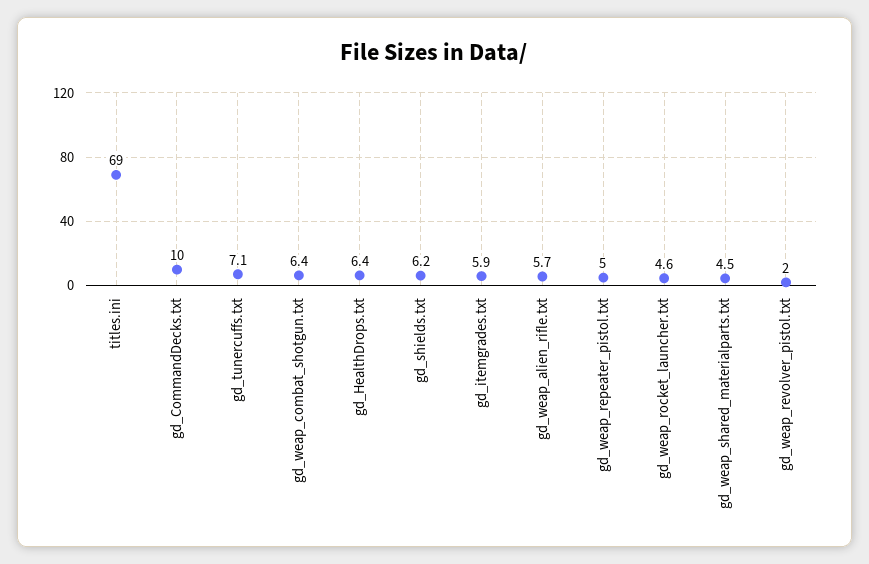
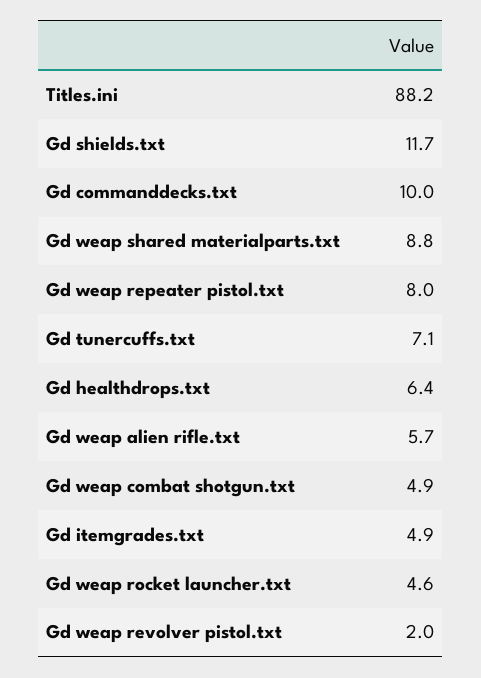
titles.ini: 69 -> 88.2
gd_weap_combat_shotgun.txt: 6.4 -> 4.9
gd_shields.txt: 6.2 -> 11.7
gd_itemgrades.txt: 5.9 -> 4.9
gd_weap_repeater_pistol.txt: 5 -> 8
gd_weap_shared_materialparts.txt: 4.5 -> 8.8

